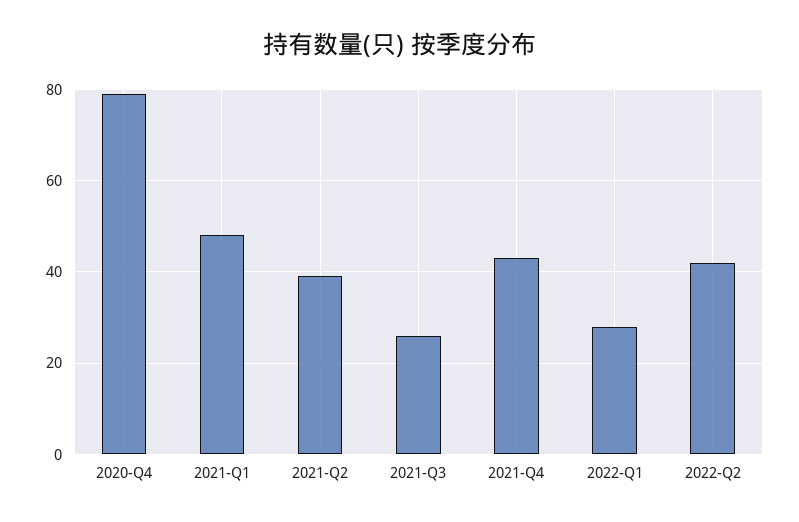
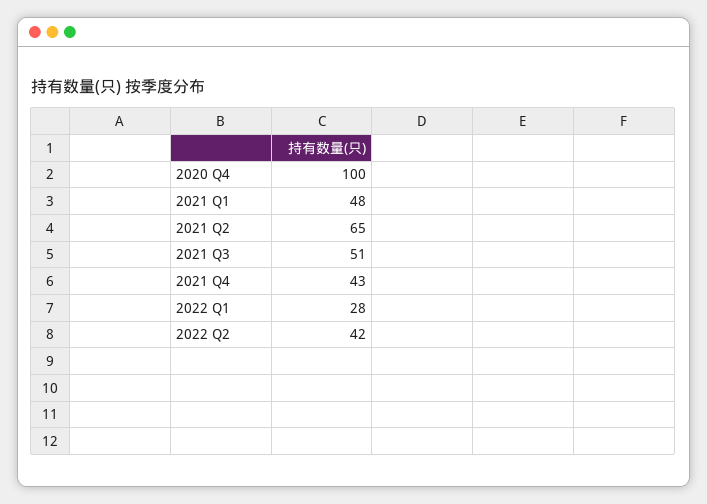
2020-Q4: 80 -> 100
2021-Q2: 40 -> 65
2021-Q3: 25 -> 51

